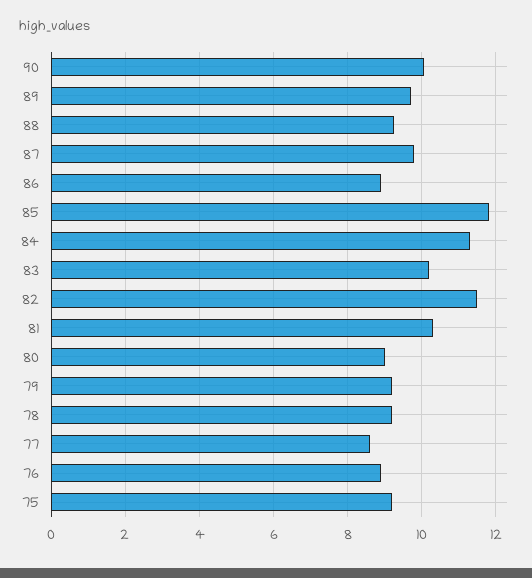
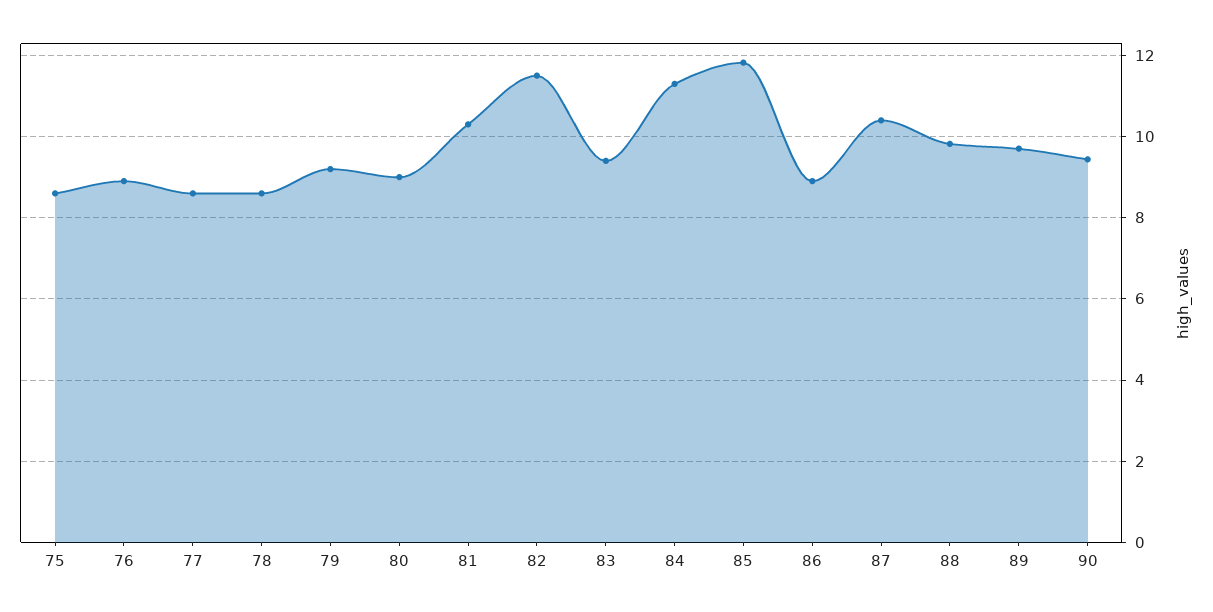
90: 10 -> 9.4
88: 9.2 -> 9.8
87: 9.8 -> 10.4
83: 10.2 -> 9.4
78: 9.2 -> 8.6
75: 9.2 -> 8.6

